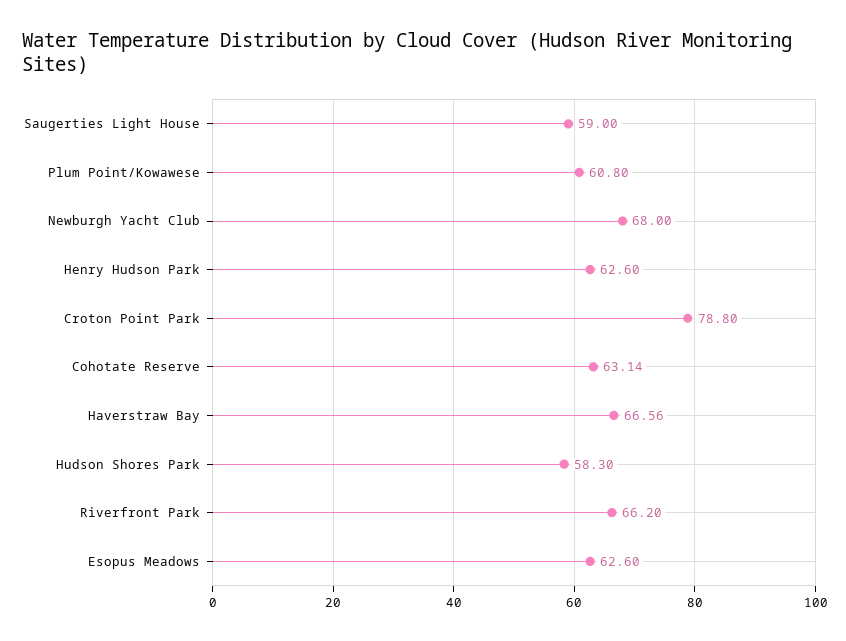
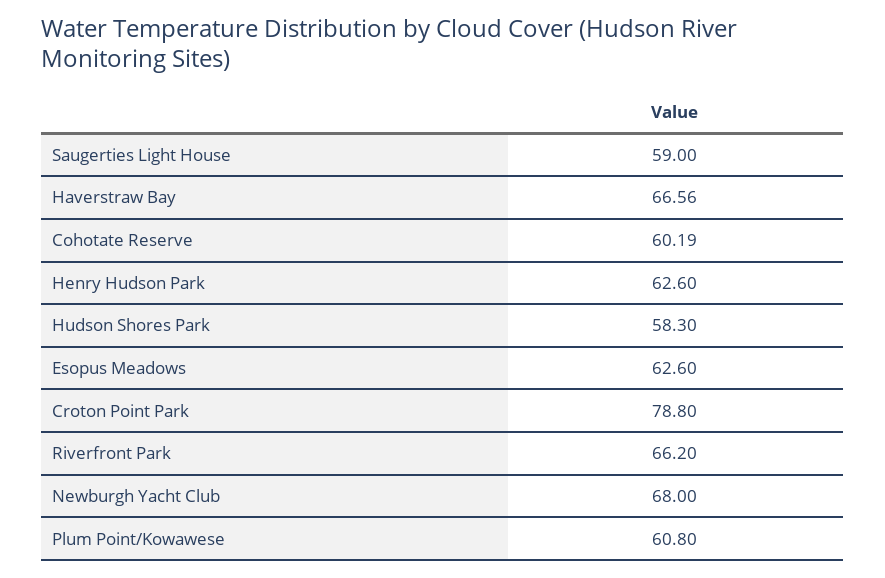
Cohotate Reserve: 63.14 -> 60.19

